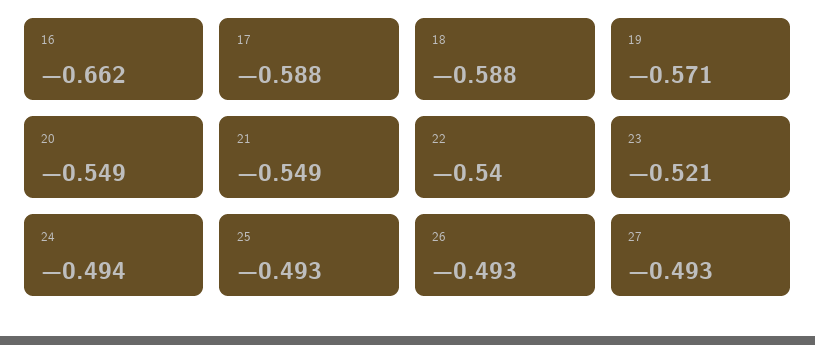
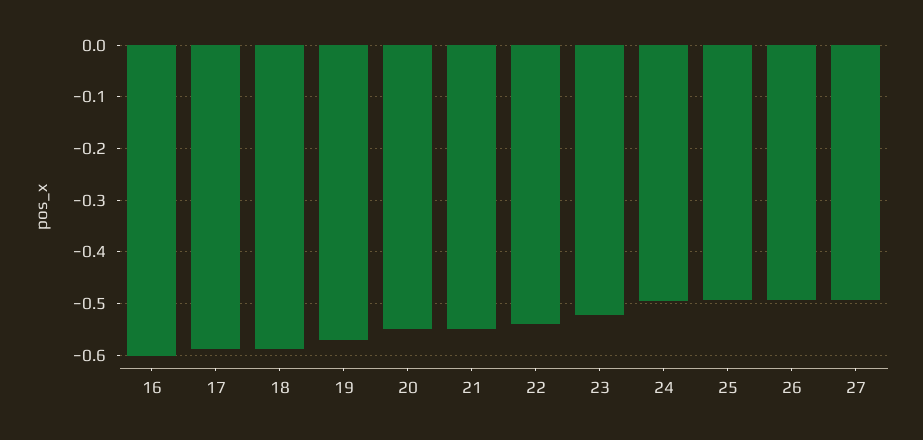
16: -0.662 -> -0.6

